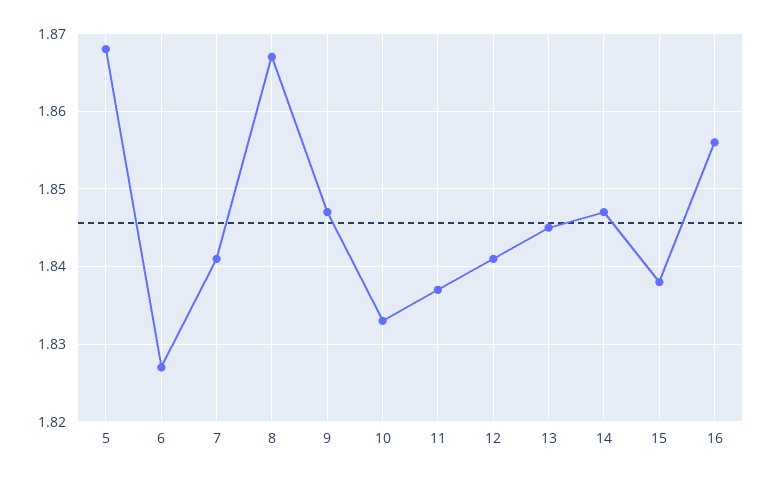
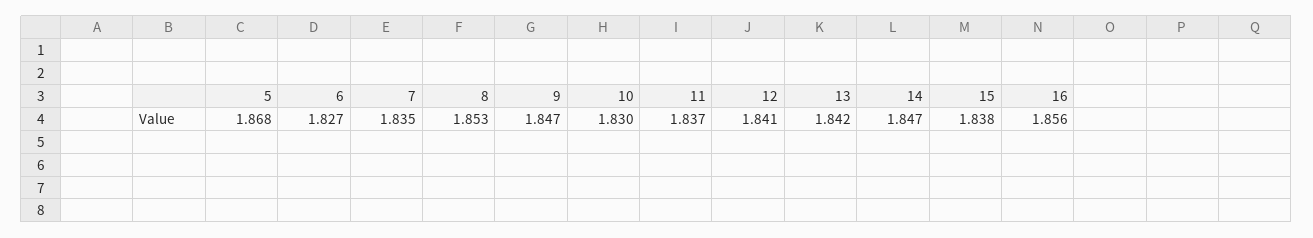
7: 1.841 -> 1.835
8: 1.867 -> 1.853
10: 1.833 -> 1.83
13: 1.845 -> 1.842

